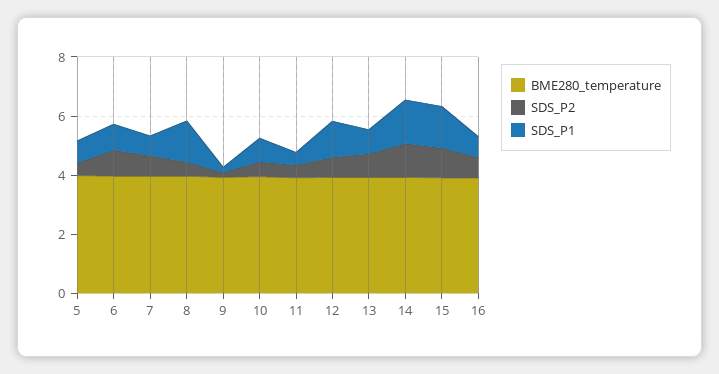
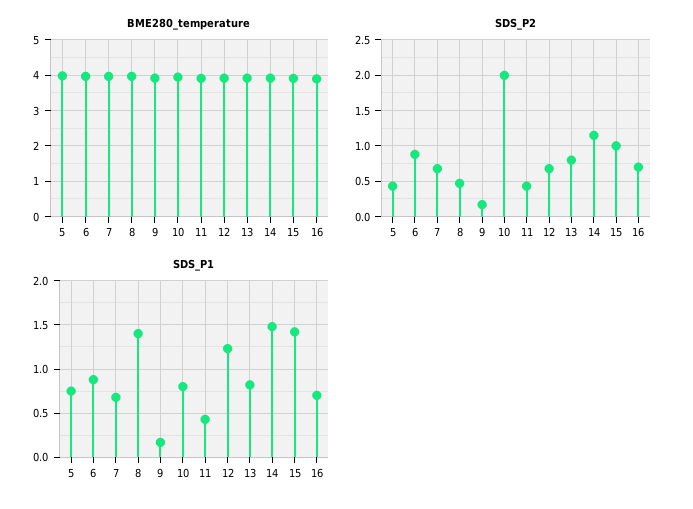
SDS_P2, 10: 0.5 -> 2

